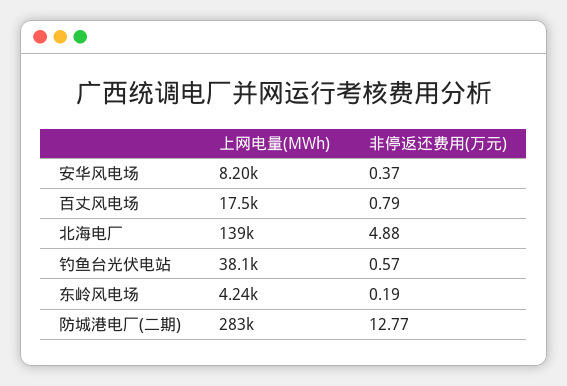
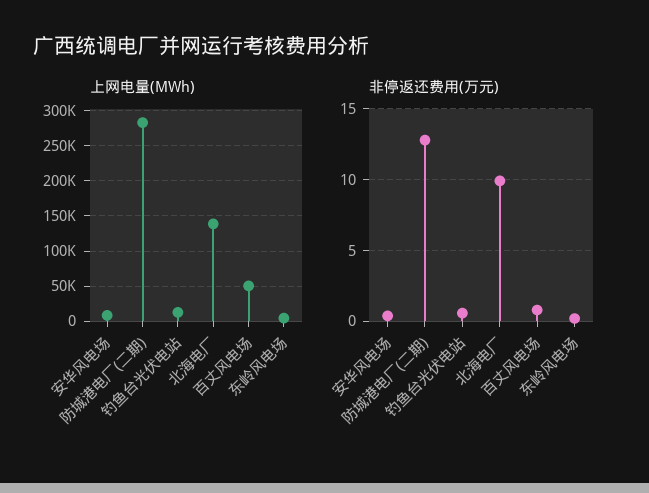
上网电量(MWh), 百丈风电场: 17500 -> 50000
非停返还费用(万元), 北海电厂: 4.88 -> 10
上网电量(MWh), 钓鱼台光伏电站: 38100 -> 10000

